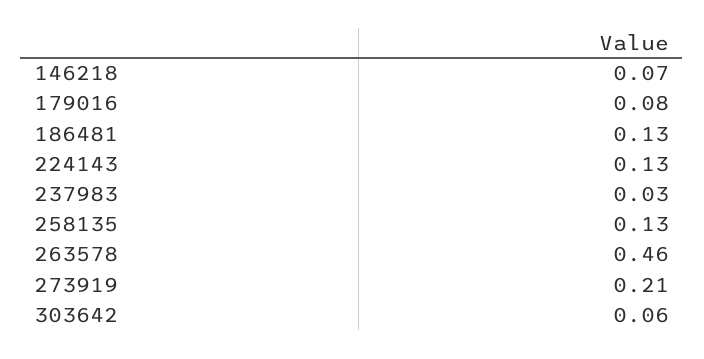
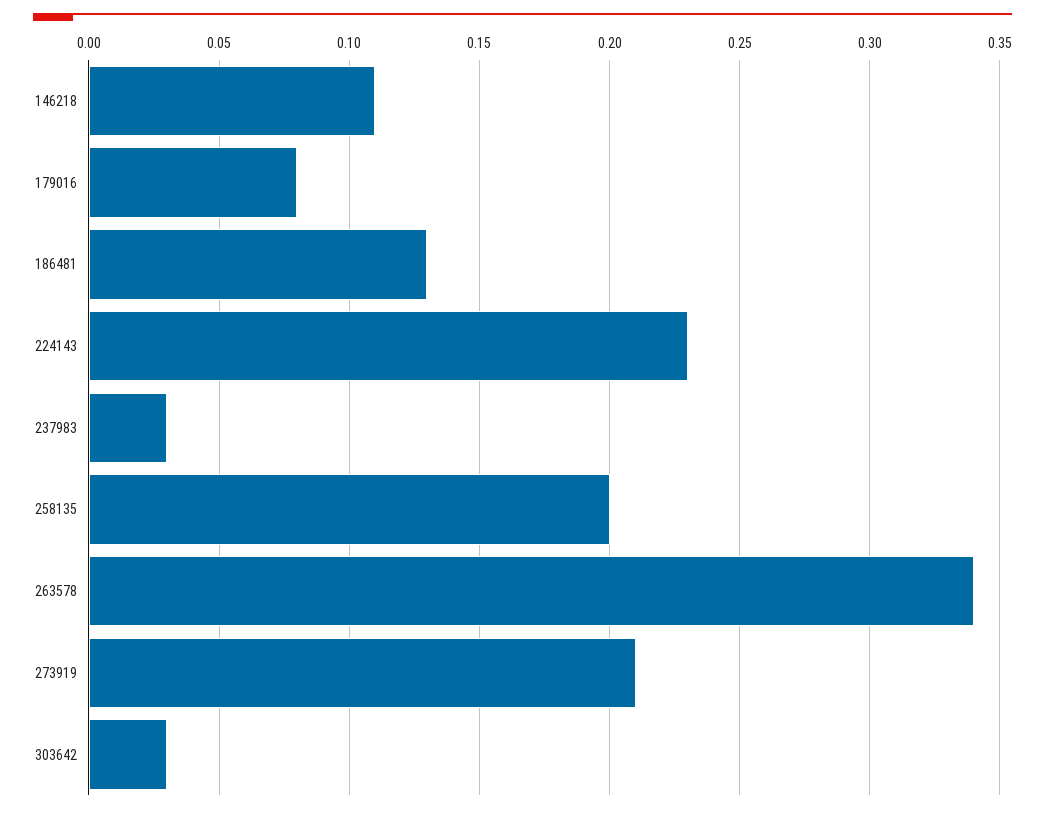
146218: 0.07 -> 0.11
224143: 0.13 -> 0.23
258135: 0.13 -> 0.2
263578: 0.46 -> 0.34
303642: 0.06 -> 0.03

